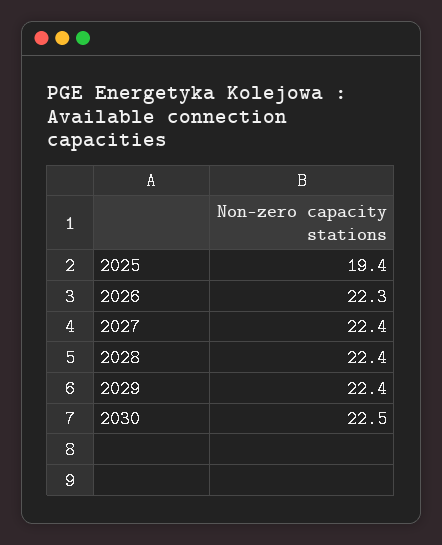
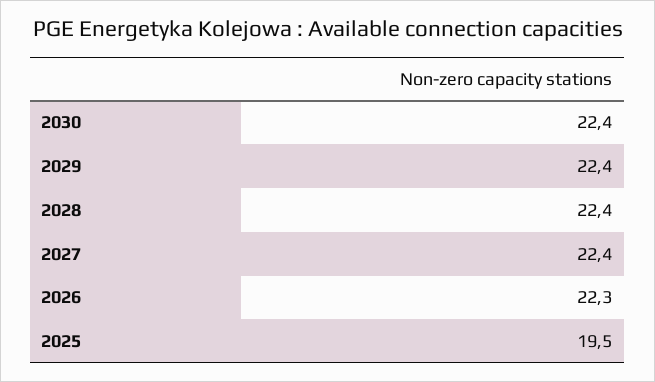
2025: 19.4 -> 19.5
2030: 22.5 -> 22.4

